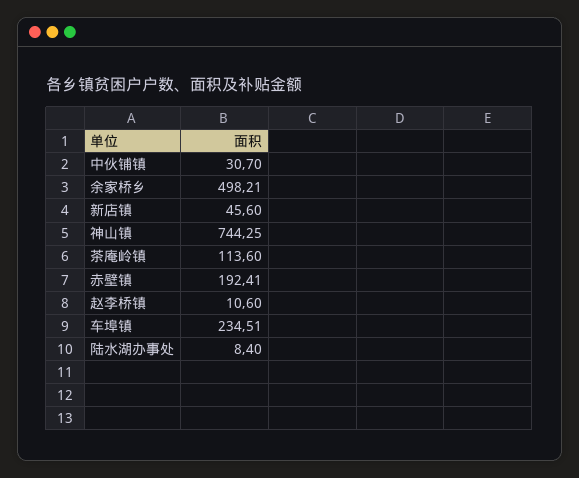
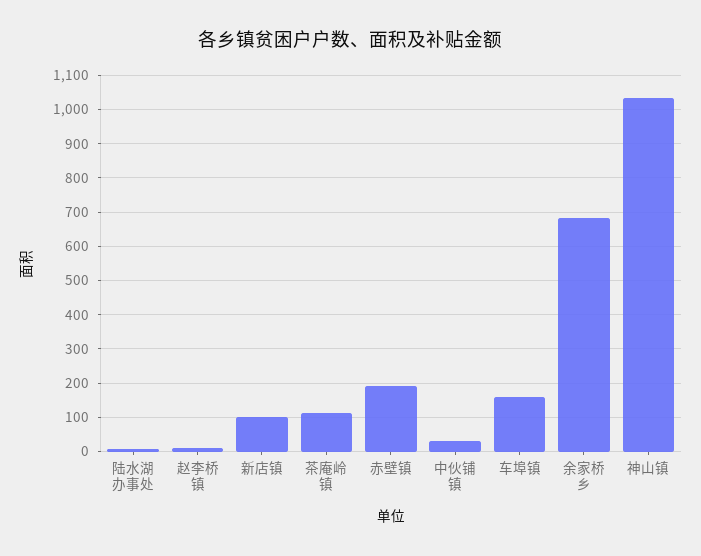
余家桥乡: 498.21 -> 680
新店镇: 45.6 -> 100
神山镇: 744.25 -> 1040
车埠镇: 234.51 -> 160

